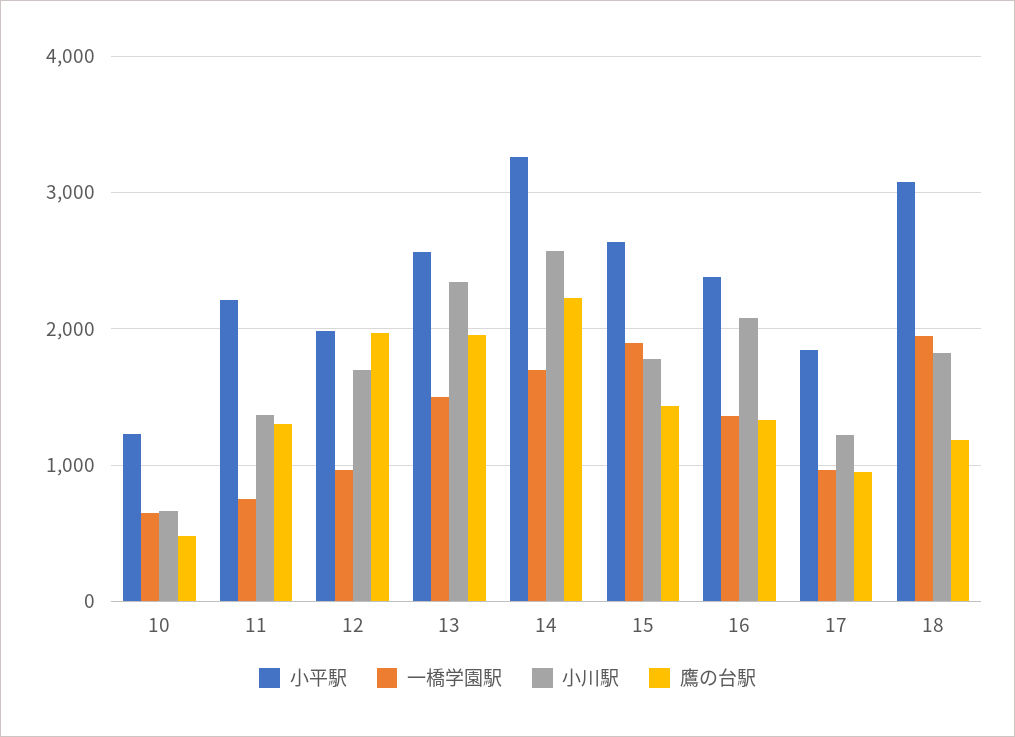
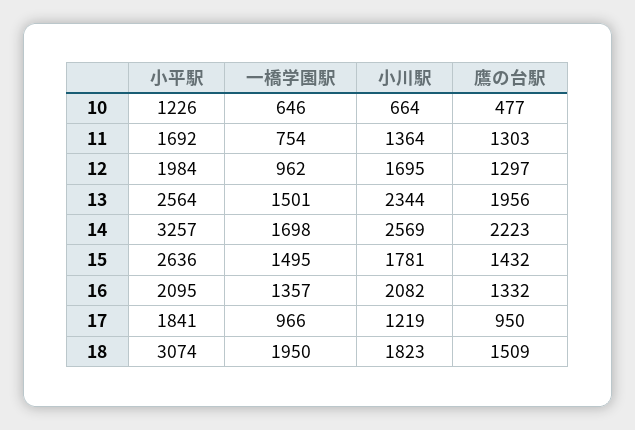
小平駅, 11: 2200 -> 1692
鷹の台駅, 12: 2000 -> 1297
一橋学園駅, 15: 1900 -> 1495
小平駅, 16: 2400 -> 2095
鷹の台駅, 18: 1200 -> 1509

